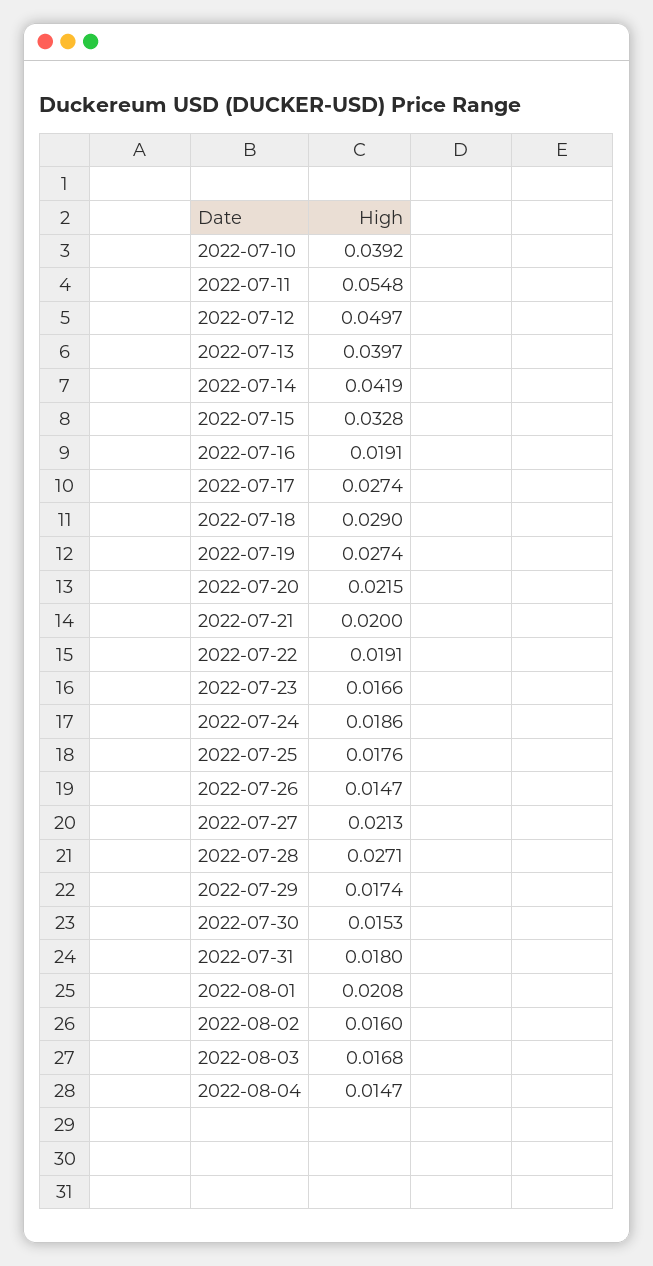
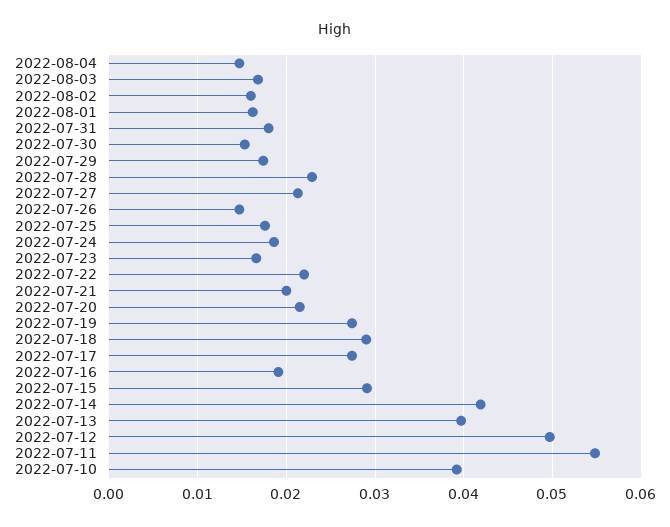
2022-07-15: 0.0328 -> 0.029
2022-07-22: 0.0191 -> 0.022
2022-07-28: 0.0271 -> 0.023
2022-08-01: 0.0208 -> 0.016

